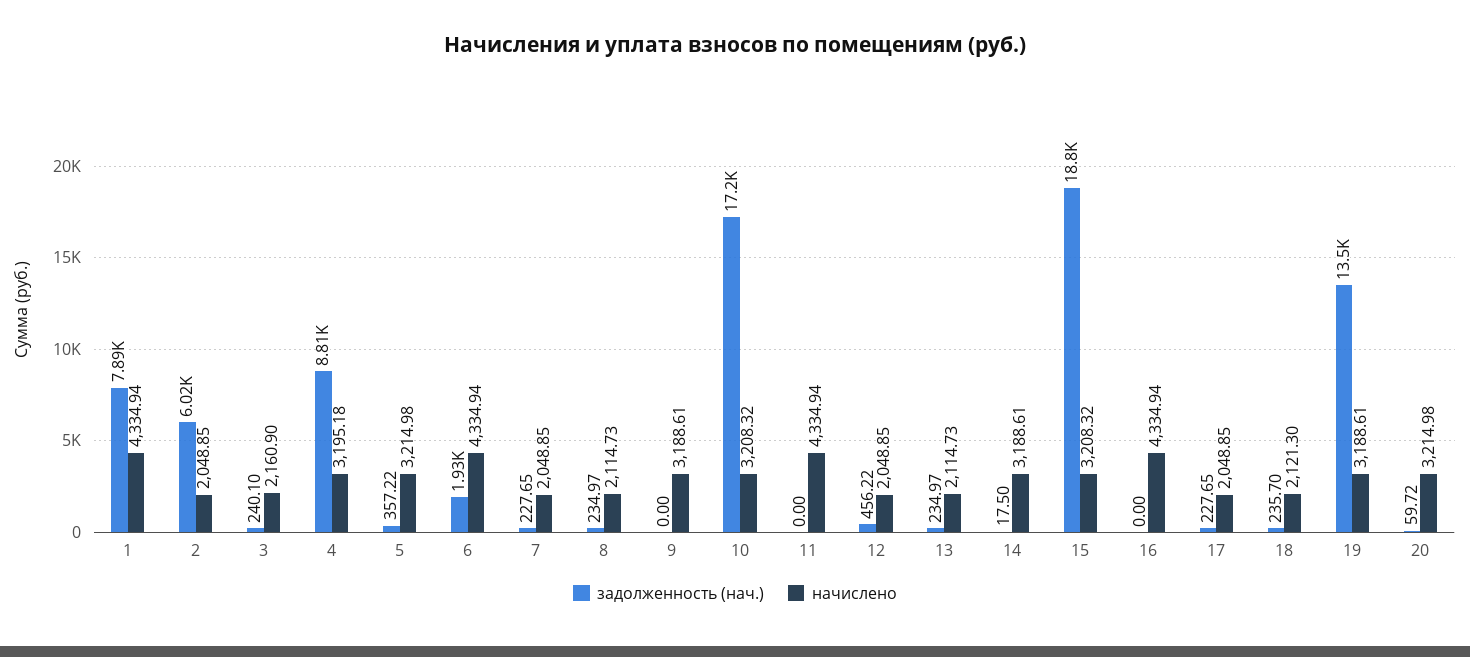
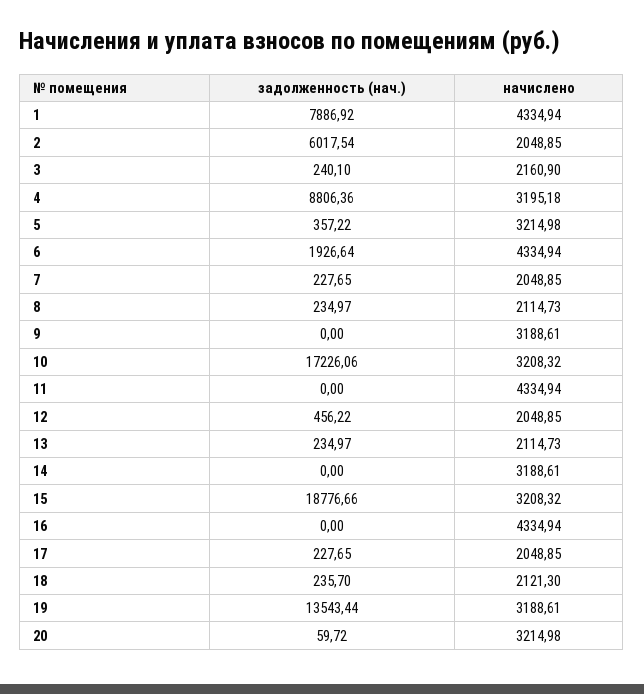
задолженность (нач.), 14: 17.5 -> 0

